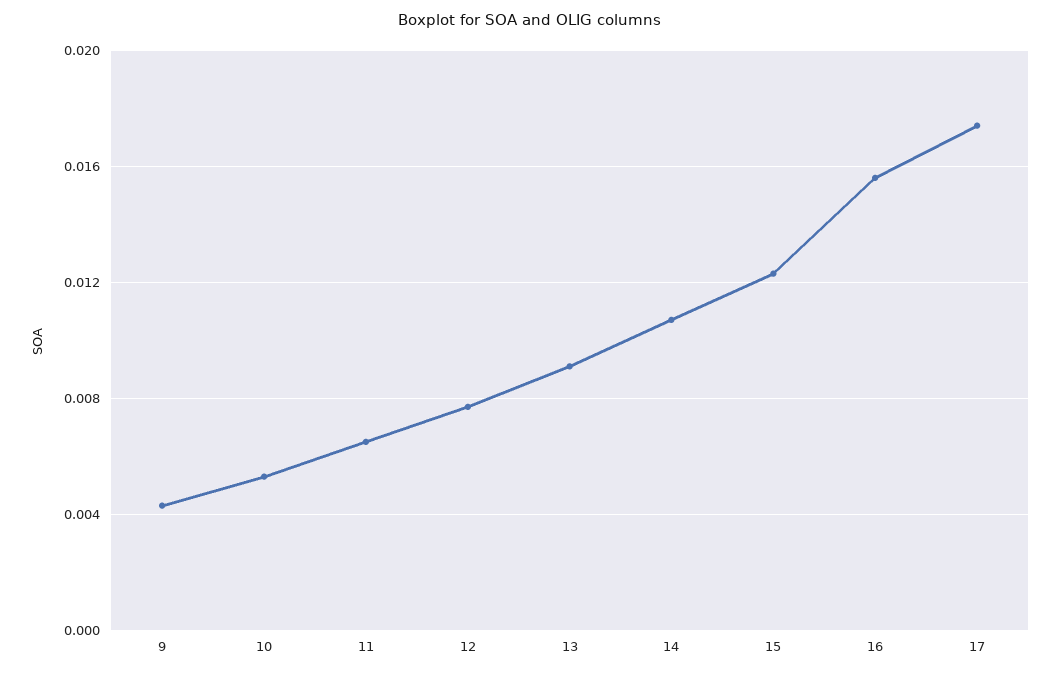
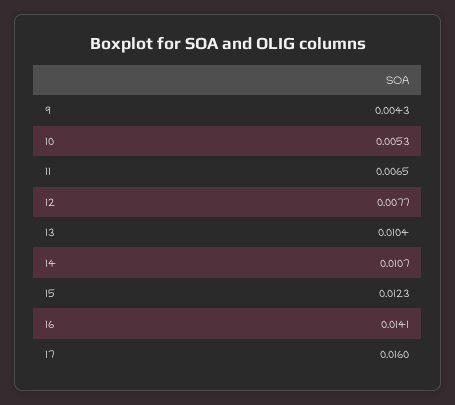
13: 0.009 -> 0.0104
16: 0.0155 -> 0.0141
17: 0.0175 -> 0.016

